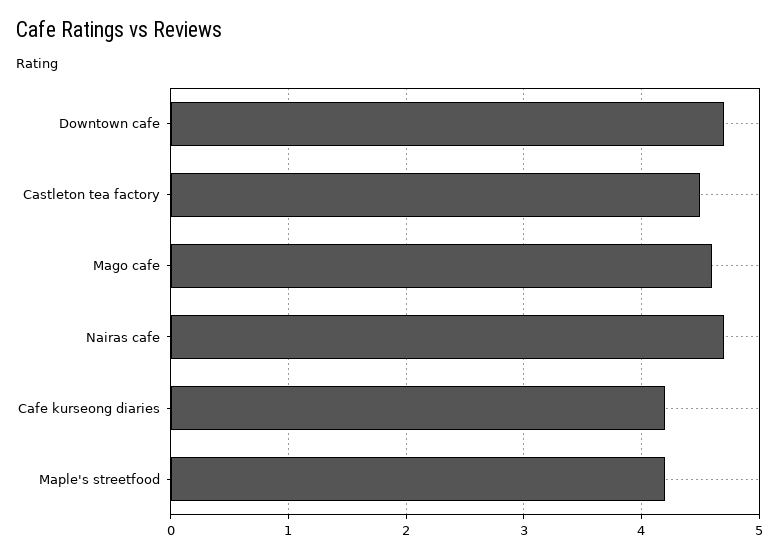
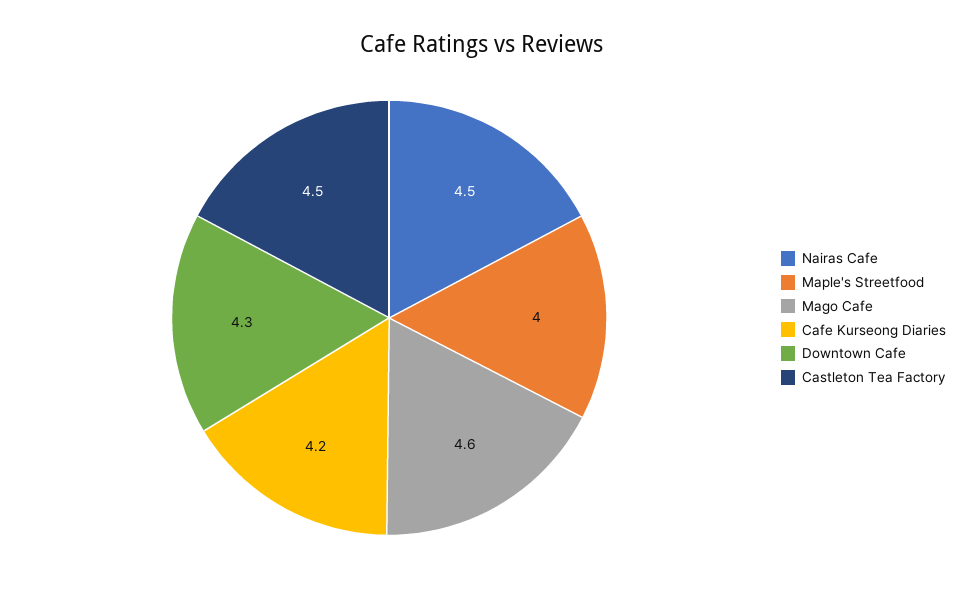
Downtown cafe: 4.7 -> 4.3
Nairas cafe: 4.7 -> 4.5
Maple's streetfood: 4.2 -> 4

